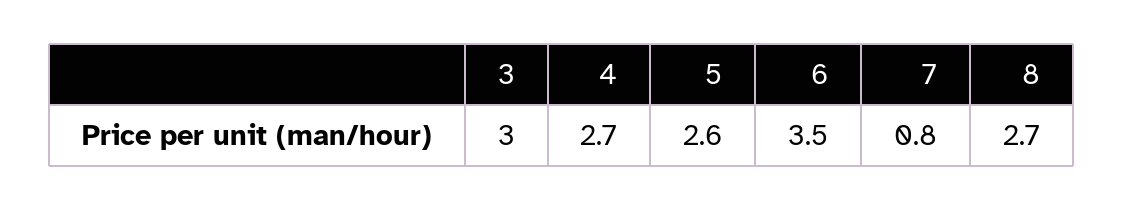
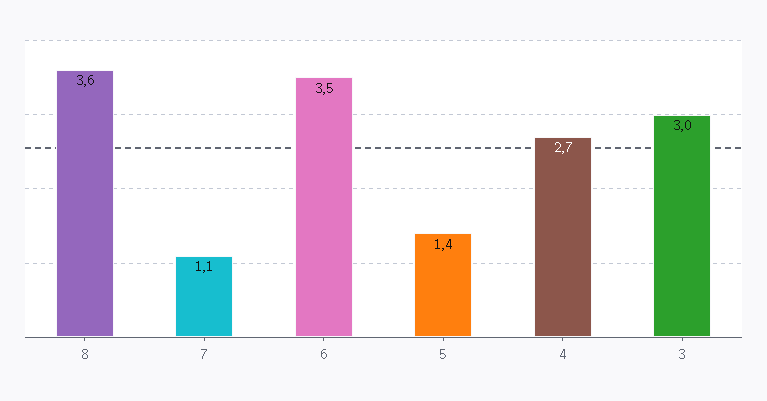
5: 2.6 -> 1.4
7: 0.8 -> 1.1
8: 2.7 -> 3.6

